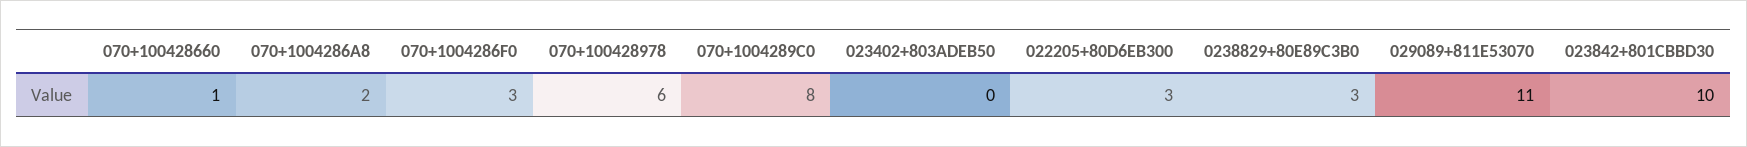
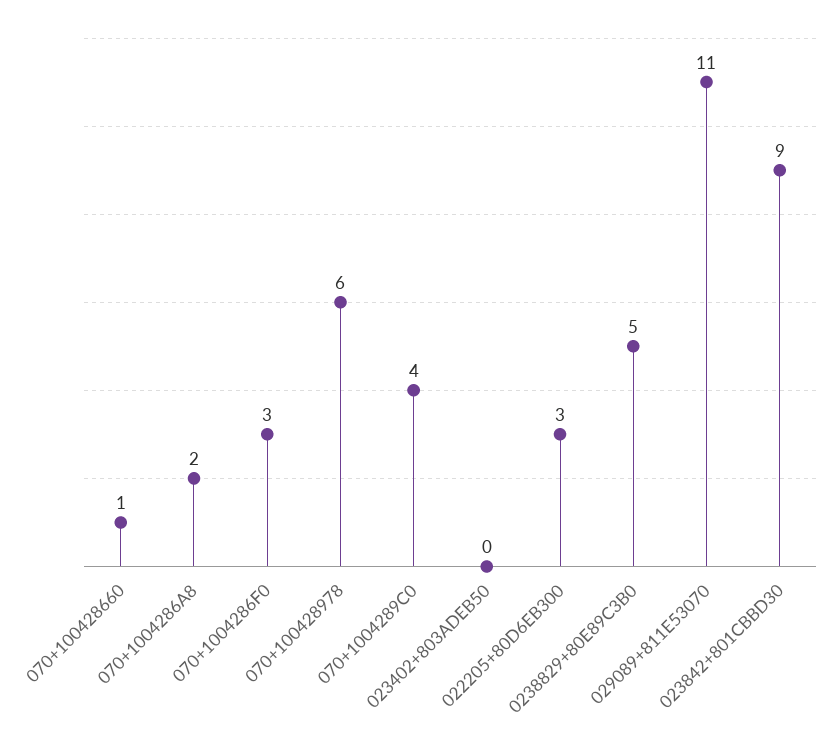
070+1004289C0: 8 -> 4
0238829+80E89C3B0: 3 -> 5
023842+801CBBD30: 10 -> 9

